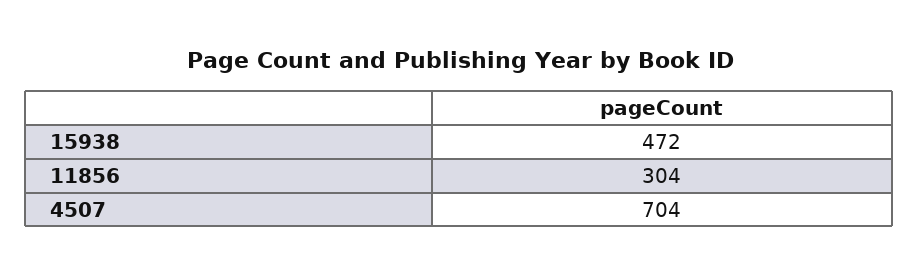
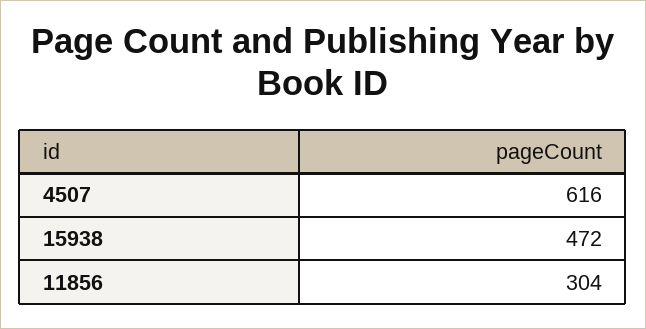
4507: 704 -> 616

